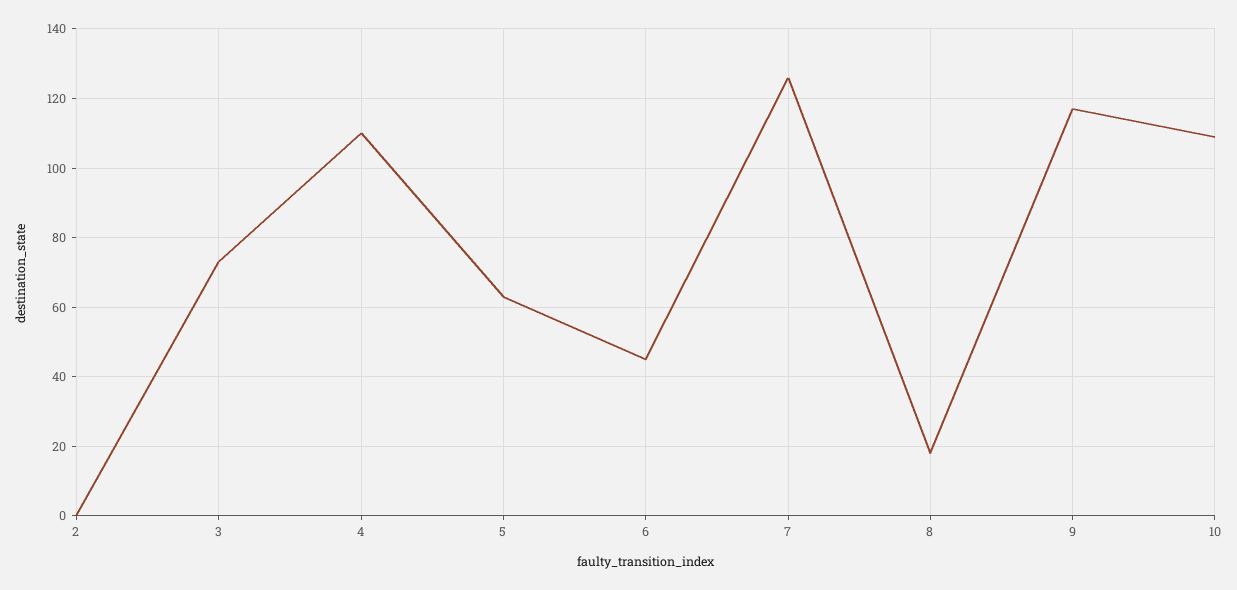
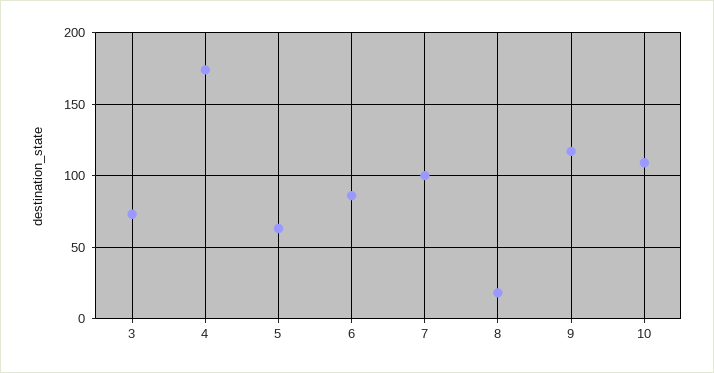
2: 0 -> none
4: 110 -> 175
6: 45 -> 85
7: 125 -> 100

